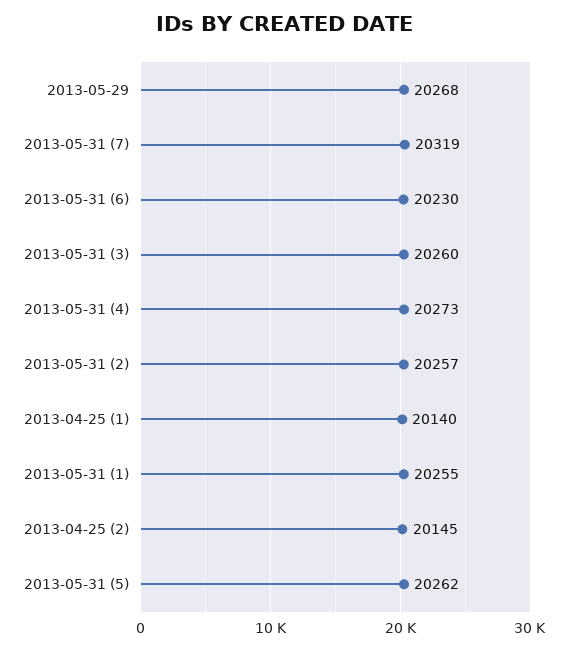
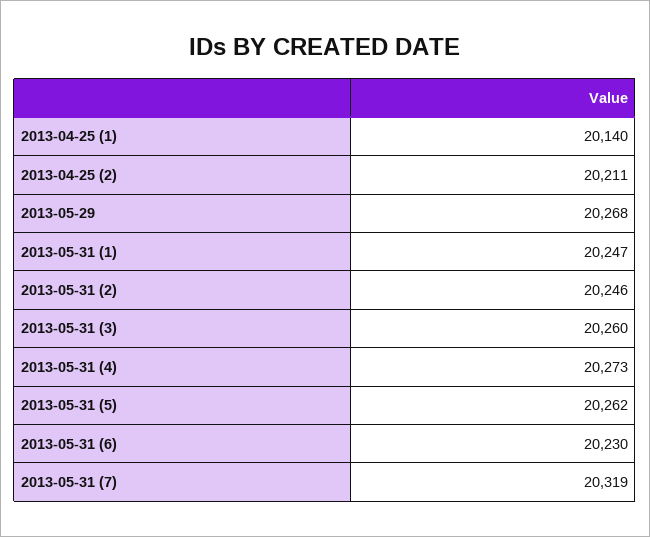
2013-05-31 (2): 20257 -> 20246
2013-05-31 (1): 20255 -> 20247
2013-04-25 (2): 20145 -> 20211

